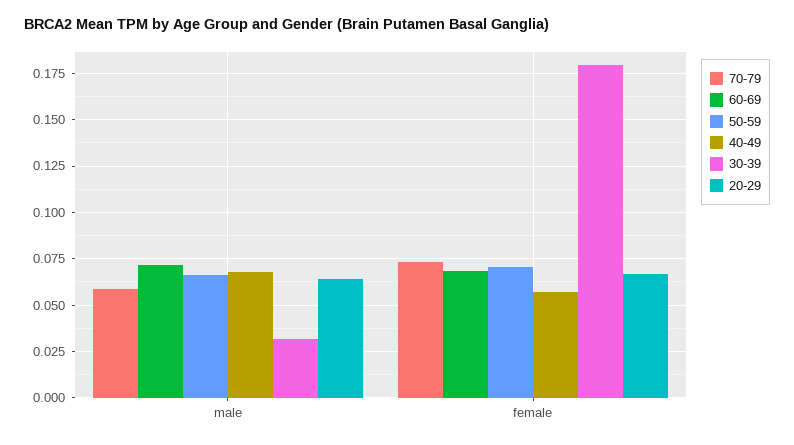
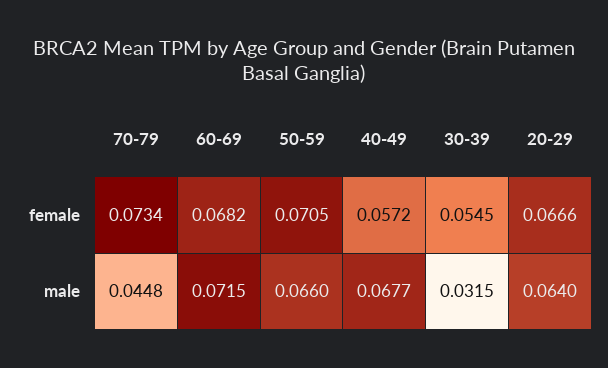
70-79, male: 0.06 -> 0.0448
30-39, female: 0.18 -> 0.0545

